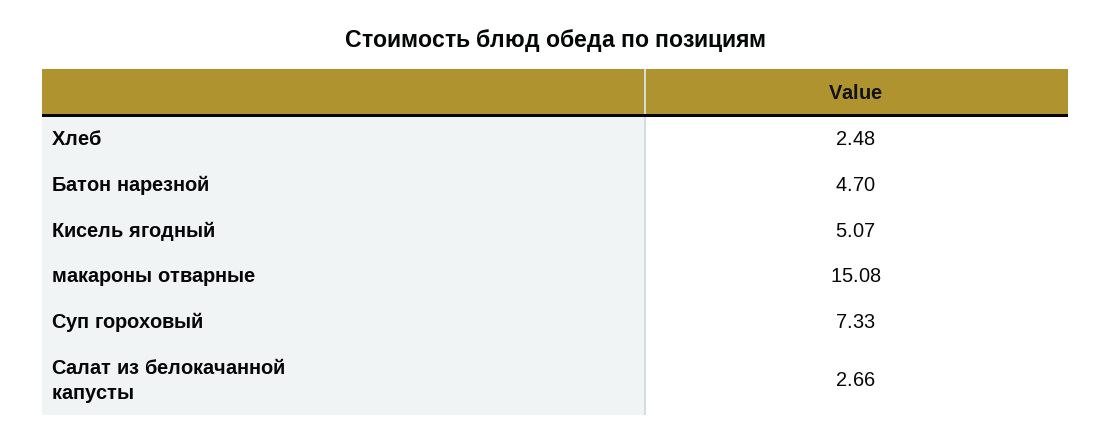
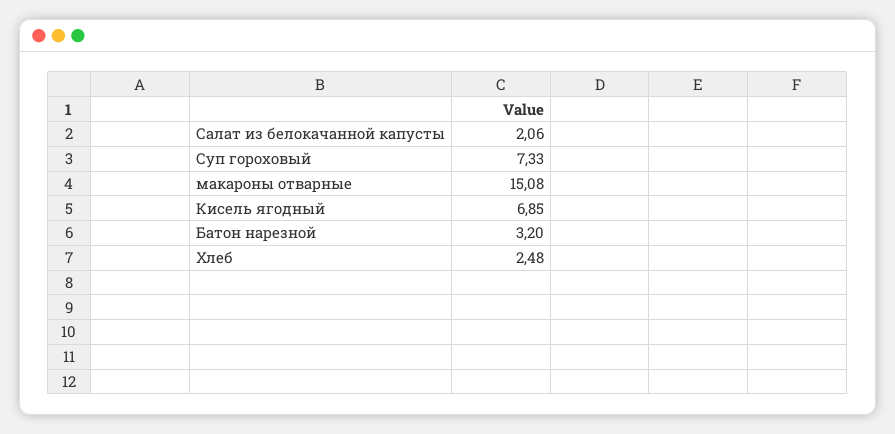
Батон нарезной: 4.7 -> 3.2
Кисель ягодный: 5.07 -> 6.85
Салат из белокачанной капусты: 2.66 -> 2.06

